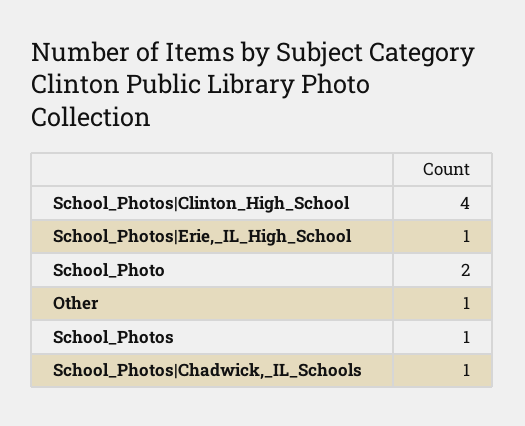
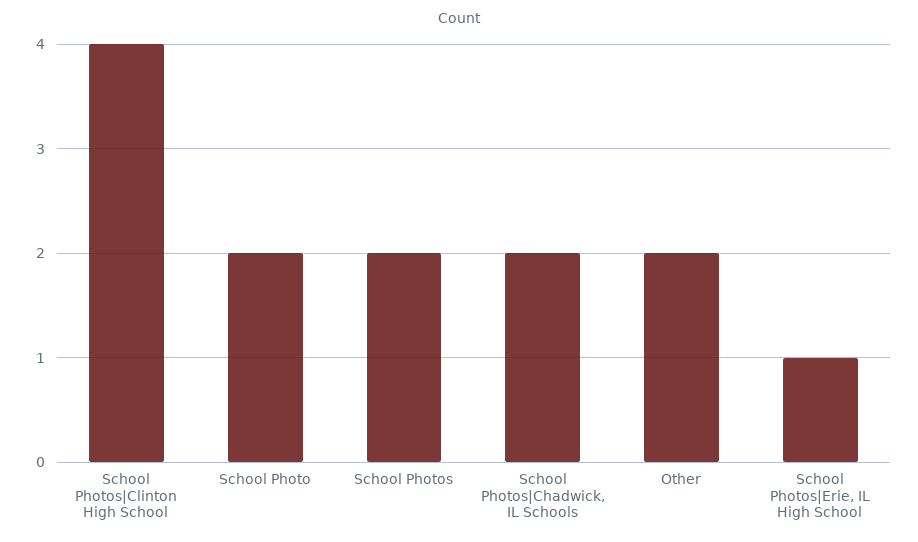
Other: 1 -> 2
School_Photos: 1 -> 2
School_Photos|Chadwick,_IL_Schools: 1 -> 2

